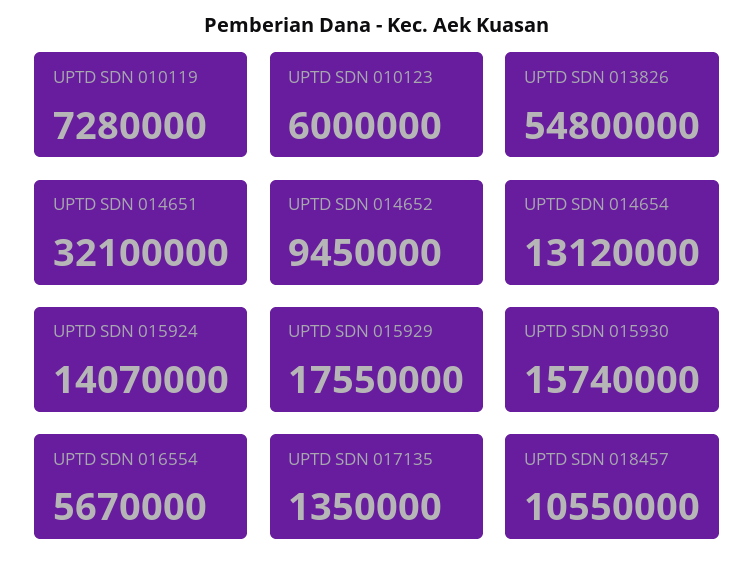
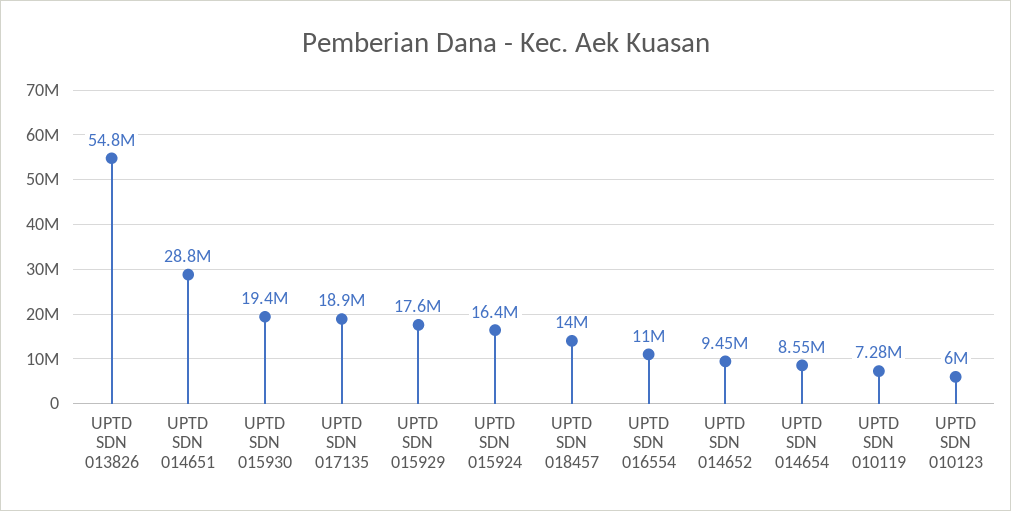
UPTD SDN 014651: 32100000 -> 28800000
UPTD SDN 014654: 13120000 -> 8550000
UPTD SDN 015924: 14070000 -> 16400000
UPTD SDN 015930: 15740000 -> 19400000
UPTD SDN 016554: 5670000 -> 11000000
UPTD SDN 017135: 1350000 -> 18900000
UPTD SDN 018457: 10550000 -> 14000000

